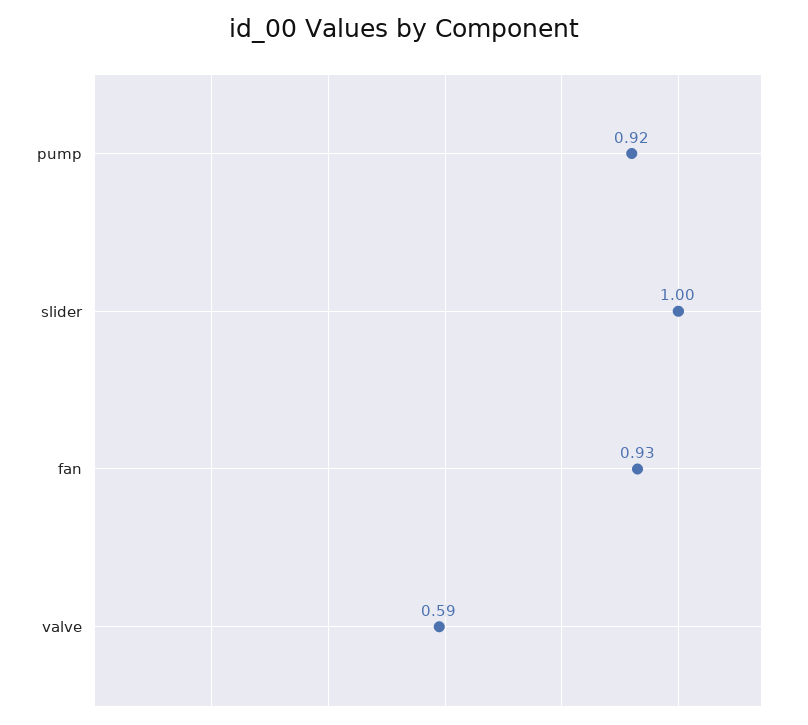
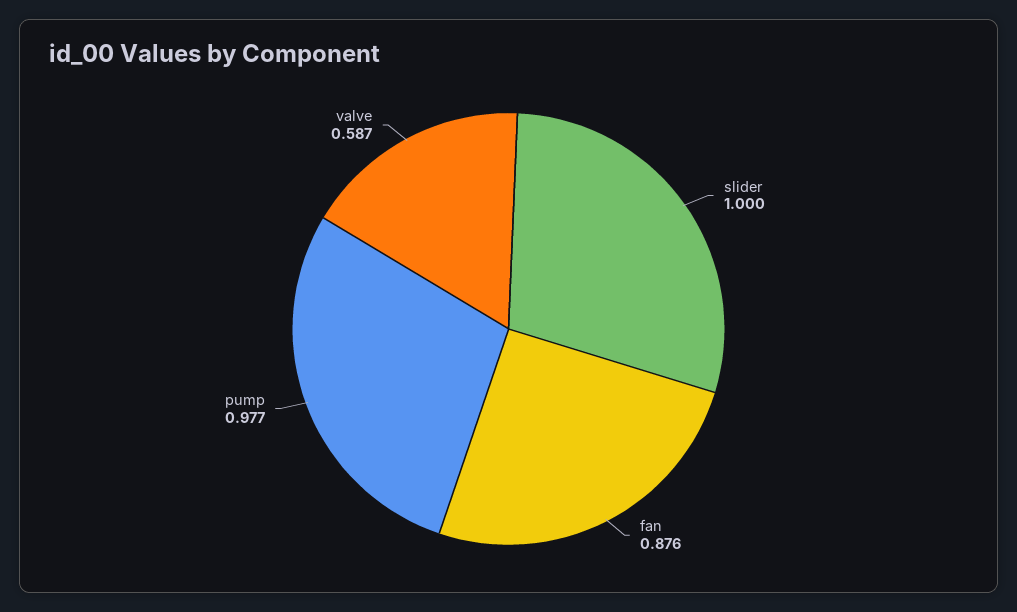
pump: 0.92 -> 0.977
fan: 0.93 -> 0.876

